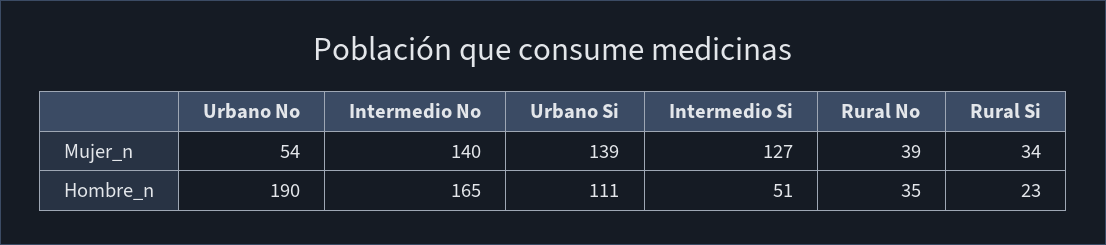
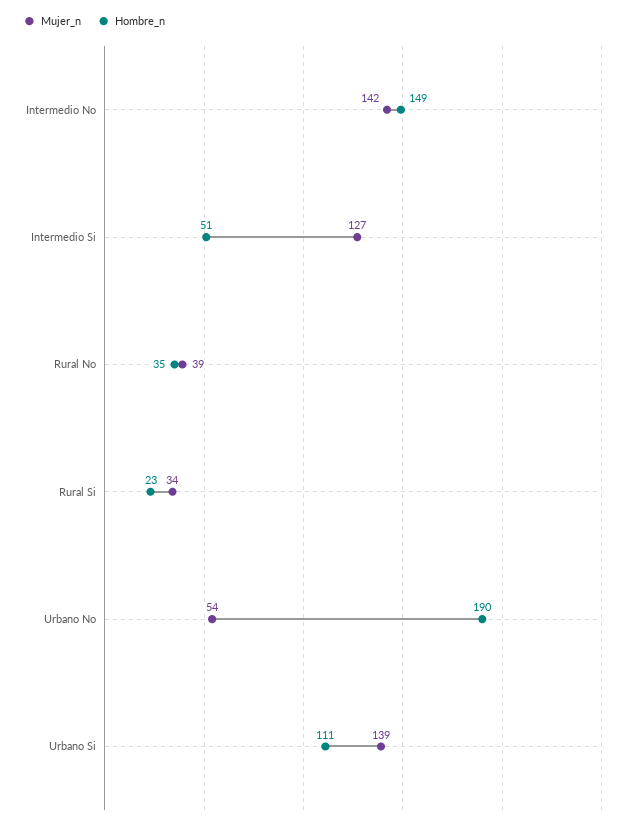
Mujer_n, Intermedio No: 140 -> 142
Hombre_n, Intermedio No: 165 -> 149

